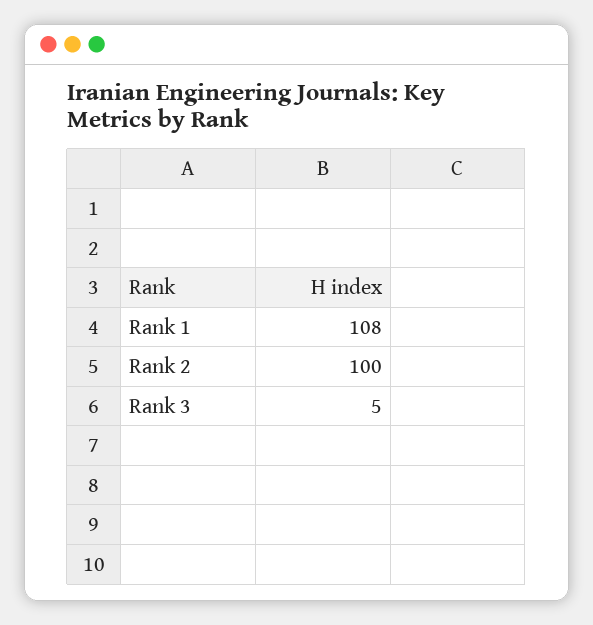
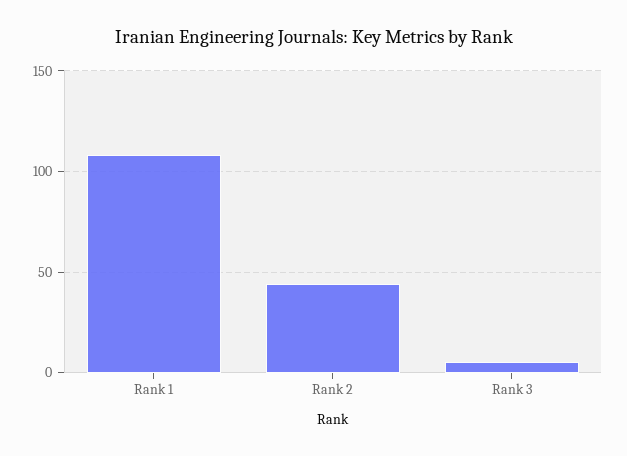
Rank 2: 100 -> 45

